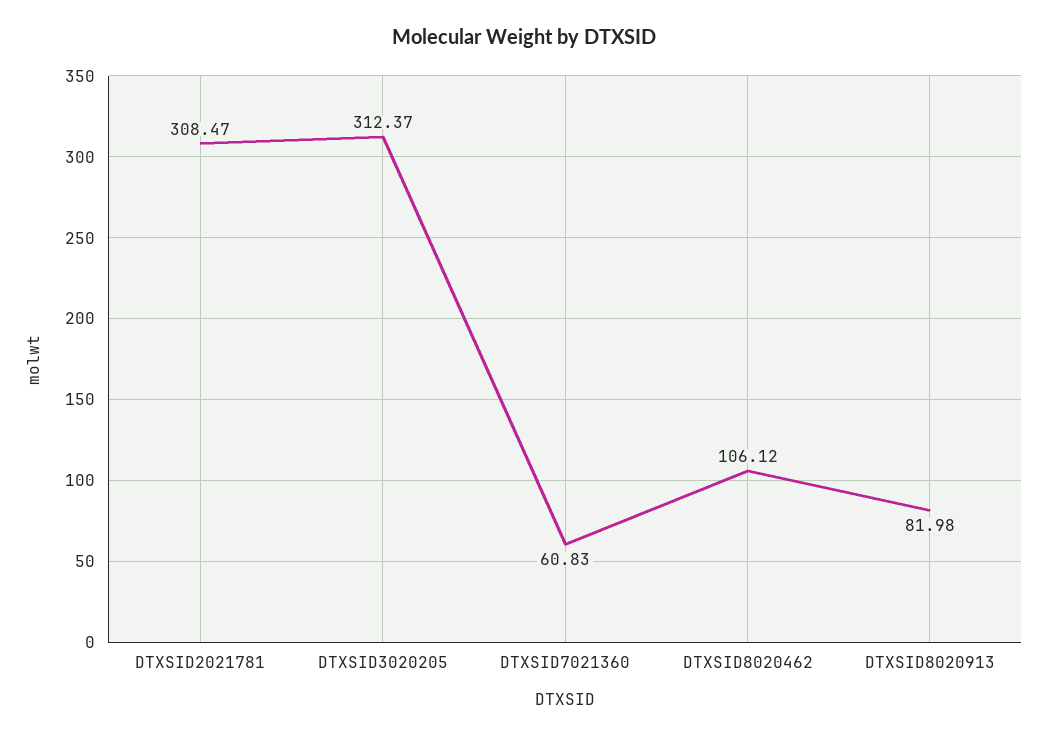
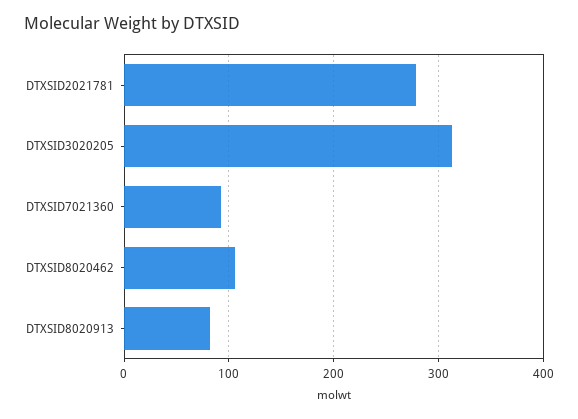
DTXSID2021781: 308.47 -> 280
DTXSID7021360: 60.83 -> 90

